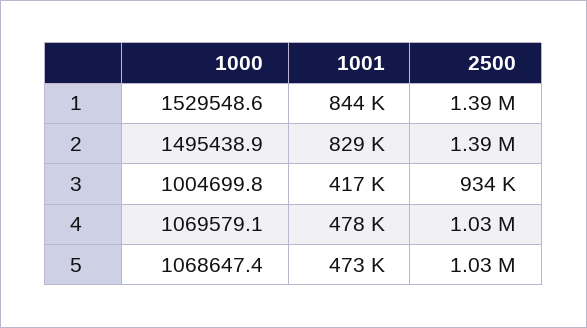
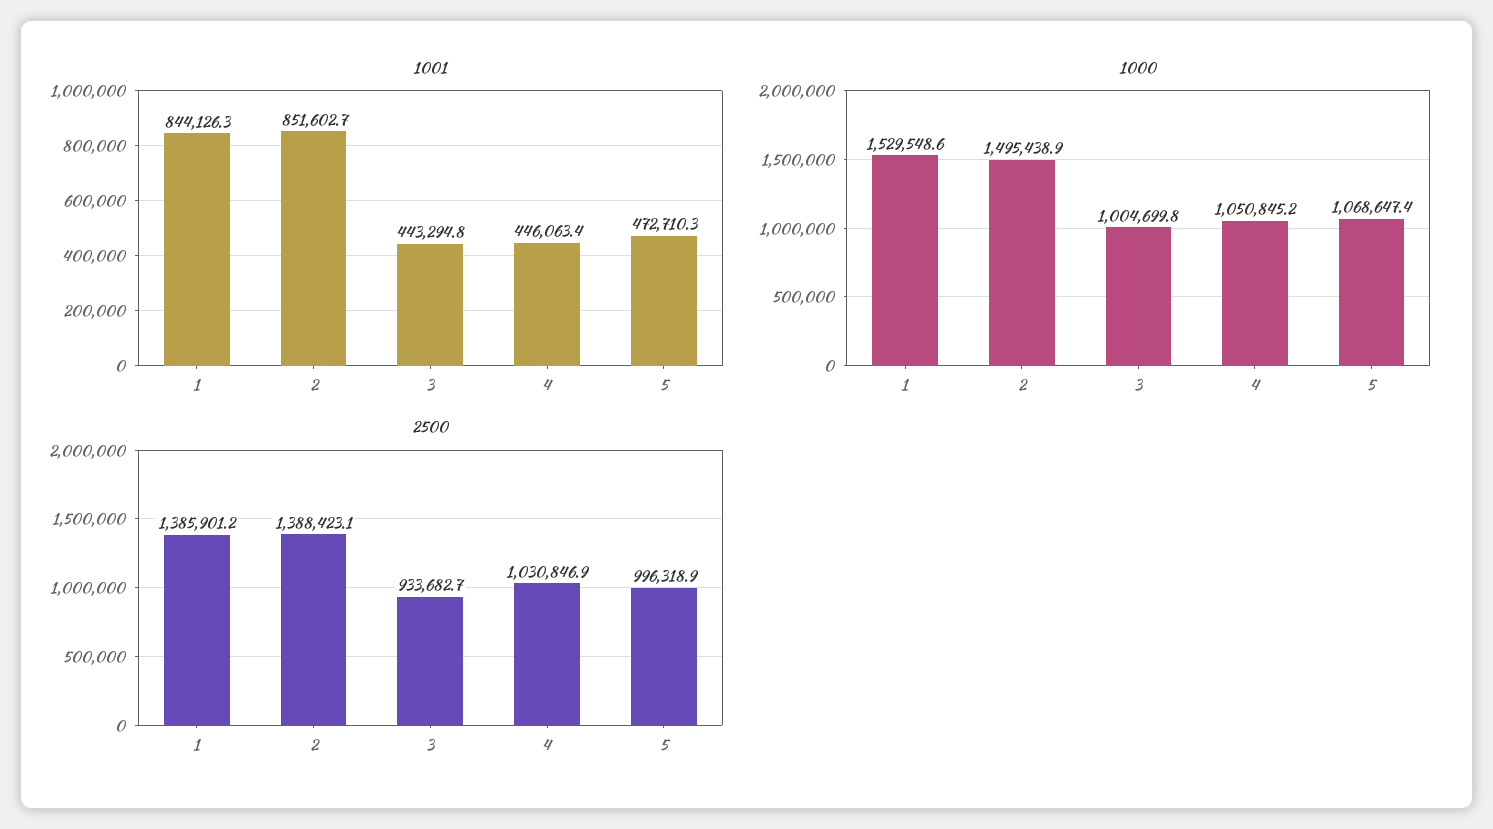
1001, 2: 829000 -> 851602.7
1001, 3: 417000 -> 443294.8
1000, 4: 1069579.1 -> 1050845.2
1001, 4: 478000 -> 446063.4
2500, 5: 1030000 -> 996318.9

